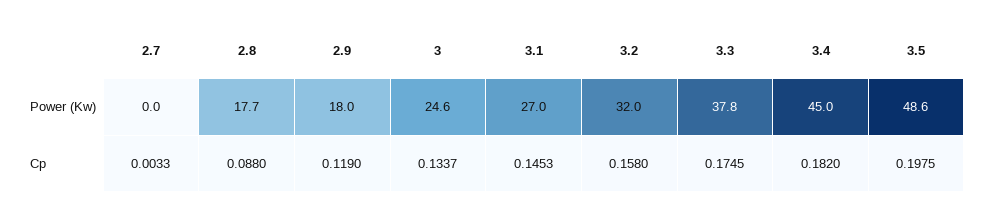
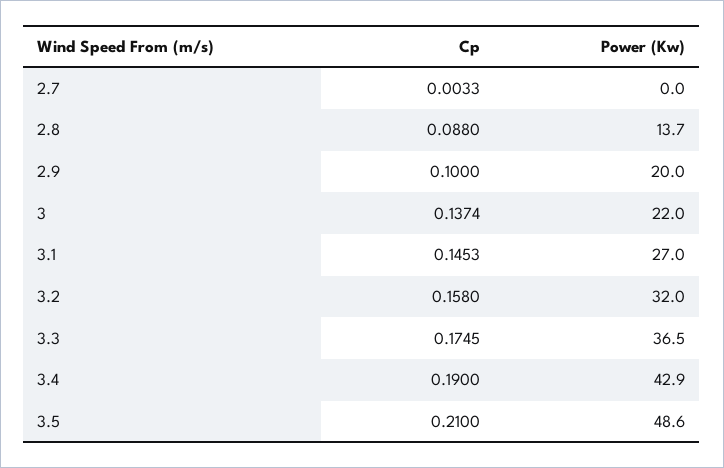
2.8, Power (Kw): 17.7 -> 13.7
2.9, Power (Kw): 18 -> 20
3, Power (Kw): 24.6 -> 22
3.3, Power (Kw): 37.8 -> 36.5
3.4, Power (Kw): 45 -> 42.9
2.9, Cp: 0.119 -> 0.1
3, Cp: 0.1337 -> 0.1374
3.4, Cp: 0.182 -> 0.19
3.5, Cp: 0.1975 -> 0.21

